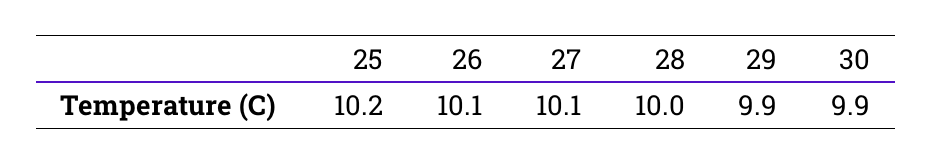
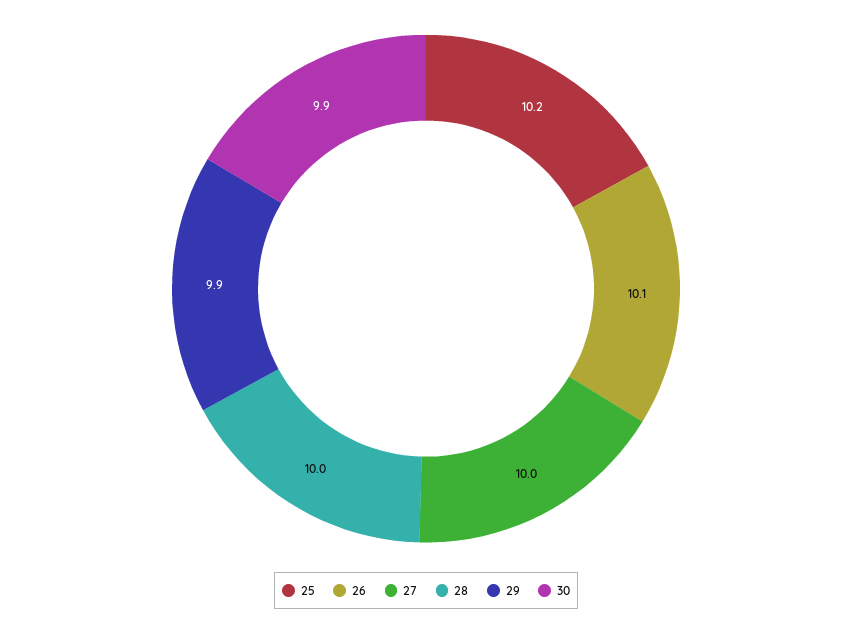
27: 10.1 -> 10

